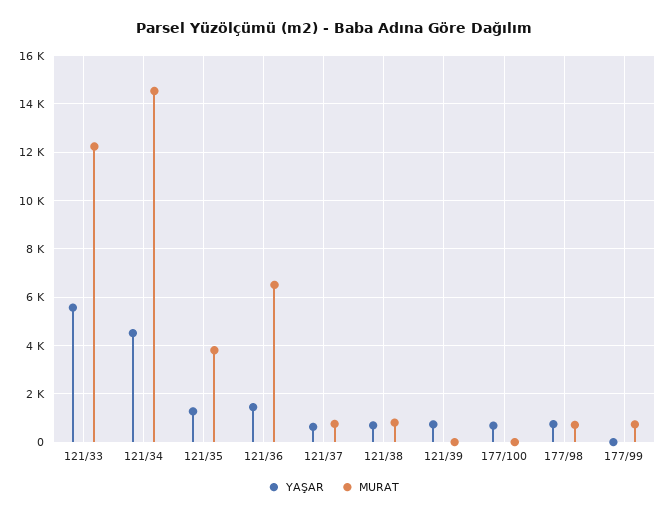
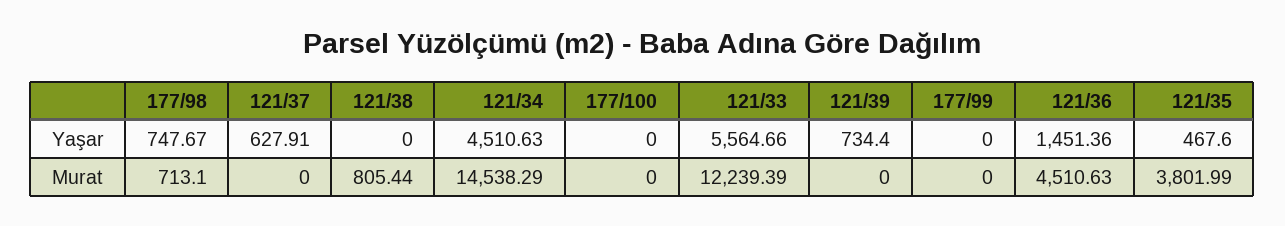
YAŞAR, 121/35: 1250 -> 467.6
MURAT, 121/36: 6500 -> 4510.63
MURAT, 121/37: 750 -> 0
YAŞAR, 121/38: 750 -> 0
YAŞAR, 177/100: 750 -> 0
MURAT, 177/99: 750 -> 0

